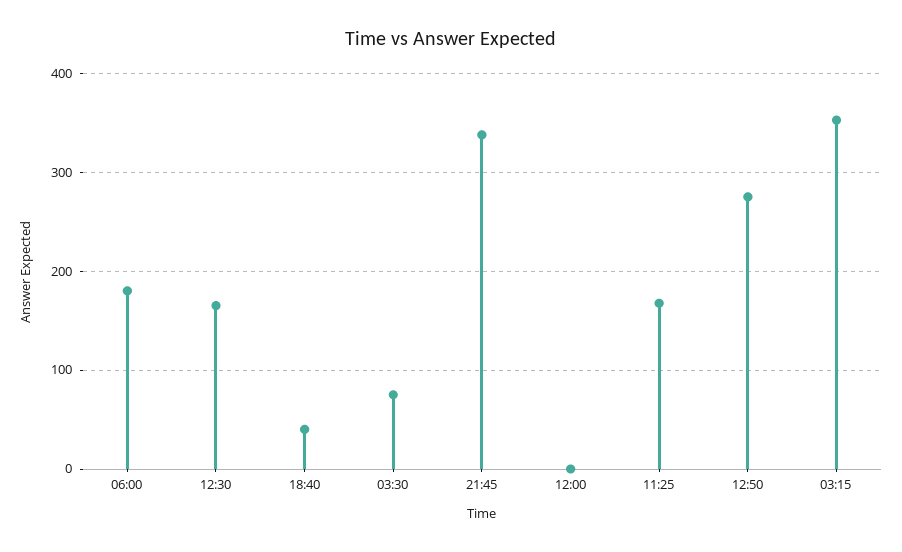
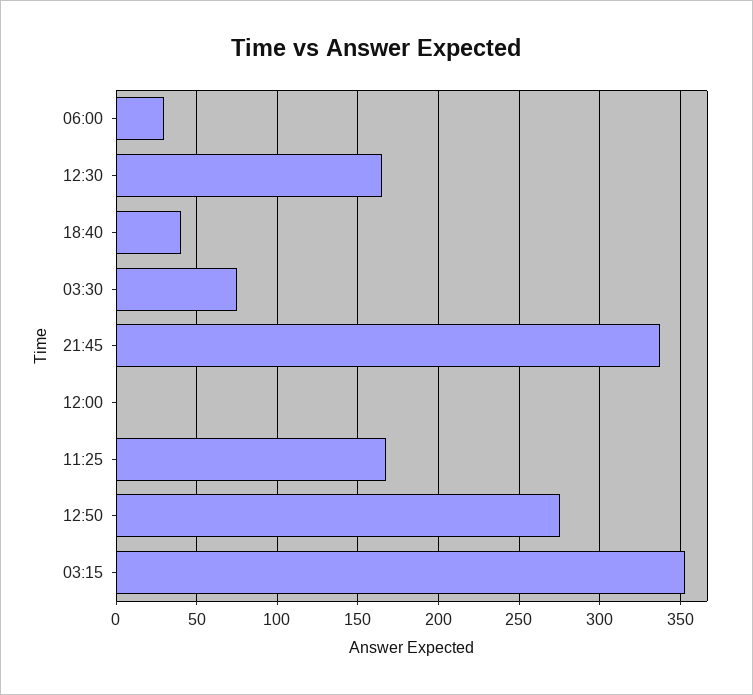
06:00: 180 -> 30

